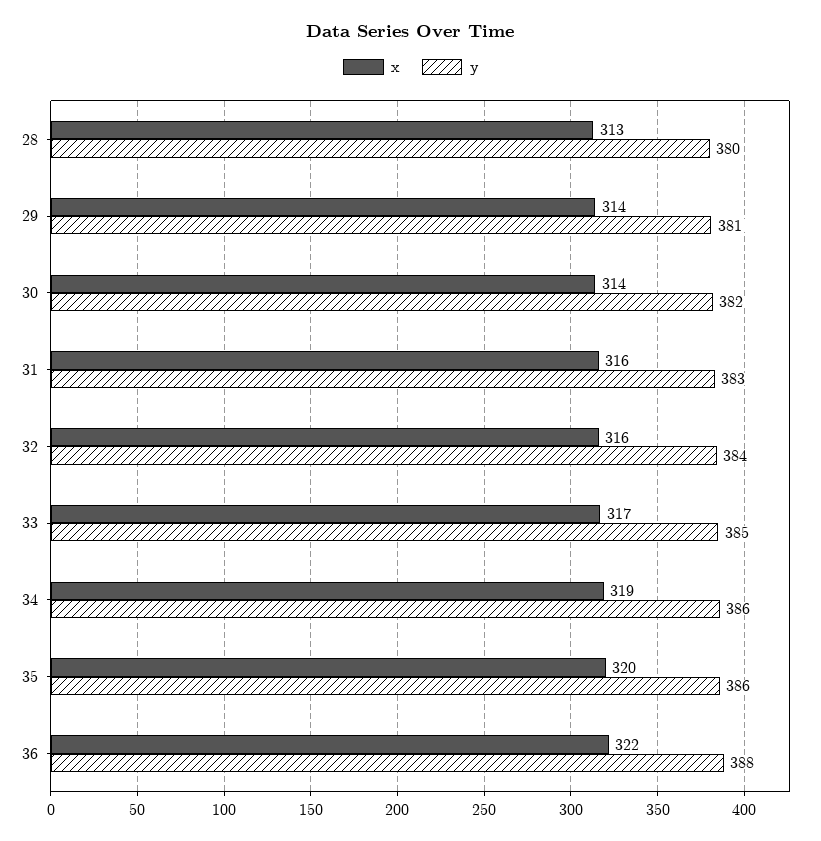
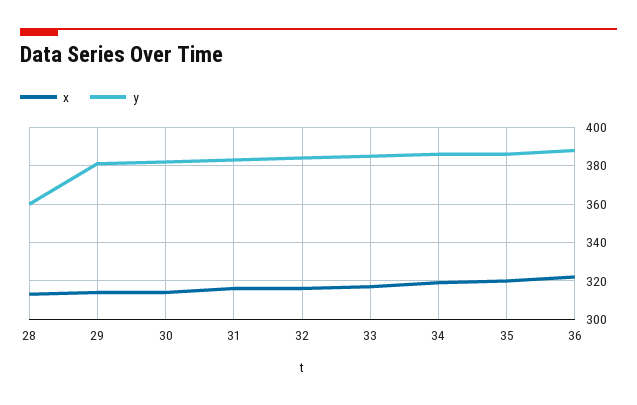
y, 28: 380 -> 360

